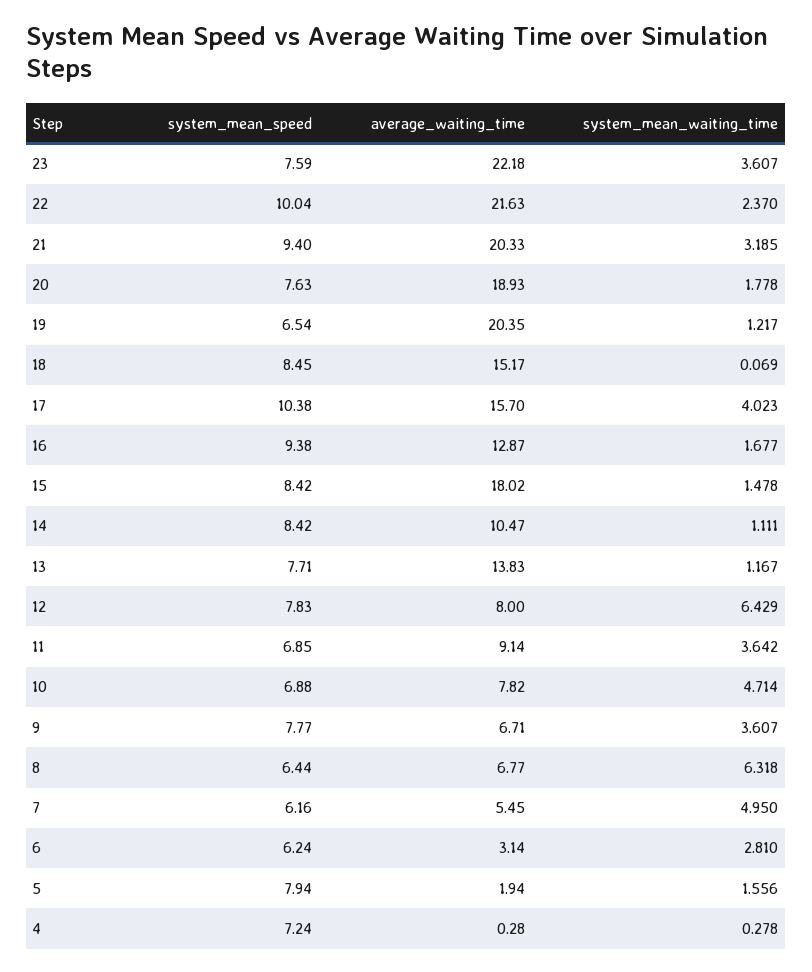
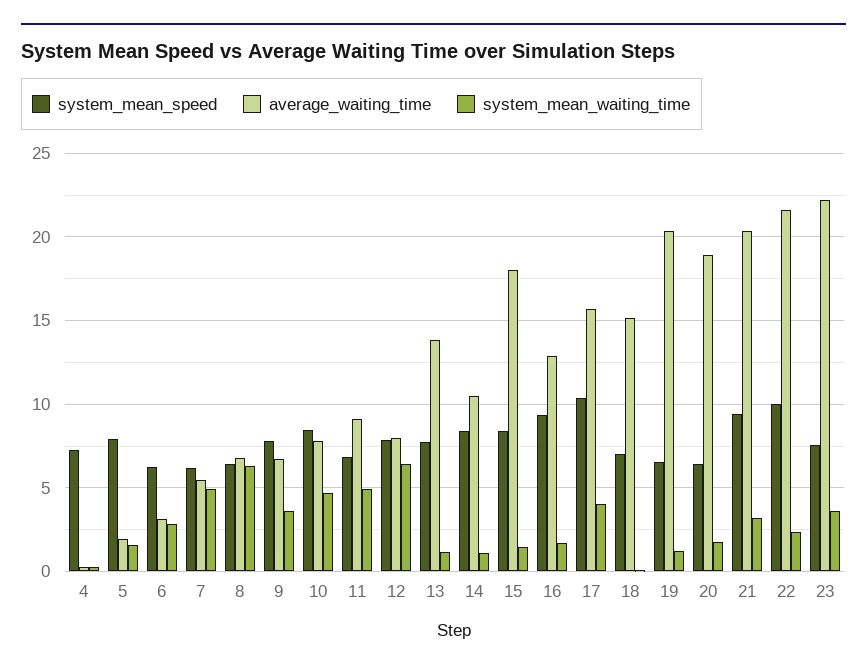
system_mean_speed, 20: 7.63 -> 6.5
system_mean_speed, 18: 8.45 -> 7
system_mean_waiting_time, 11: 3.642 -> 5
system_mean_speed, 10: 6.88 -> 8.5

